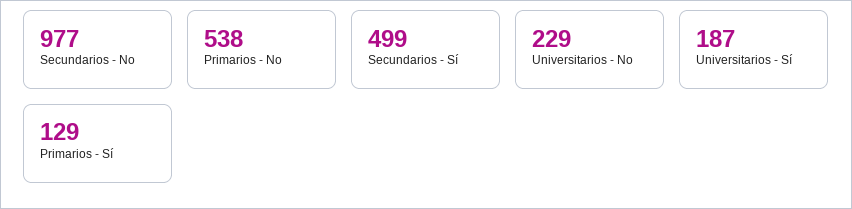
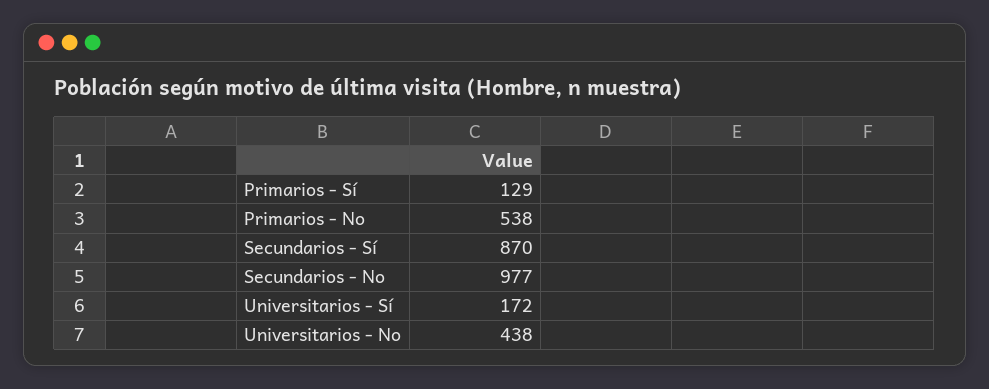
Secundarios - Sí: 499 -> 870
Universitarios - No: 229 -> 438
Universitarios - Sí: 187 -> 172

